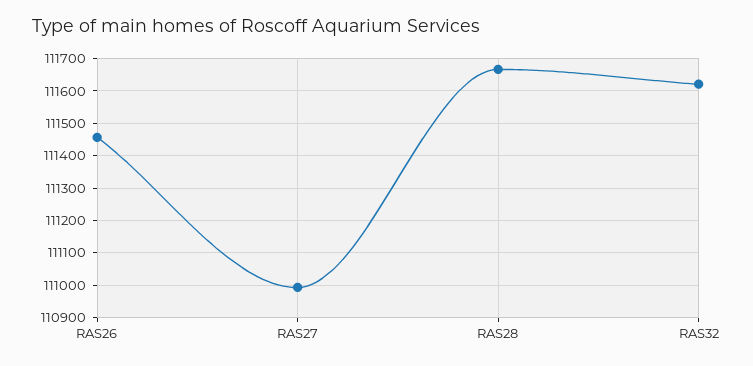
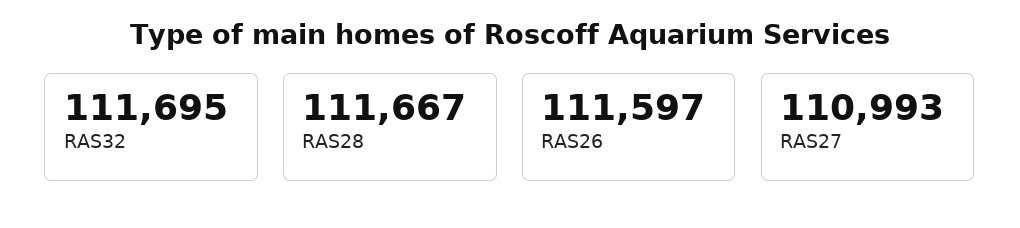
RAS26: 111460 -> 111597
RAS32: 111620 -> 111695

